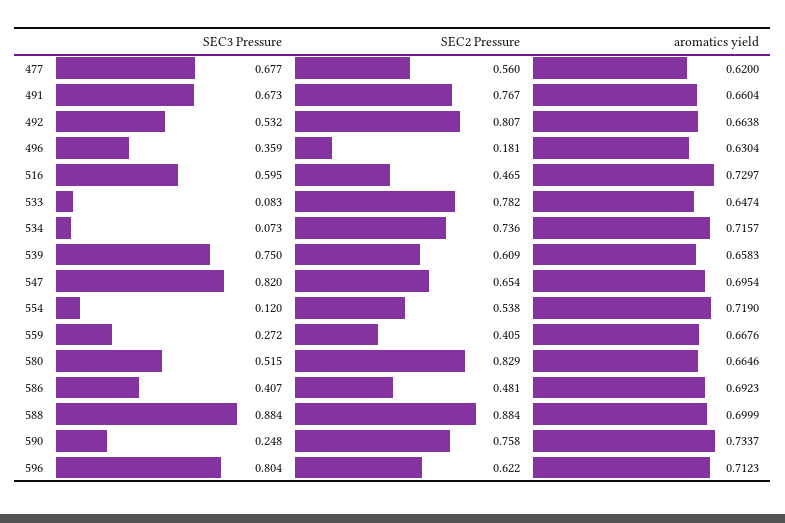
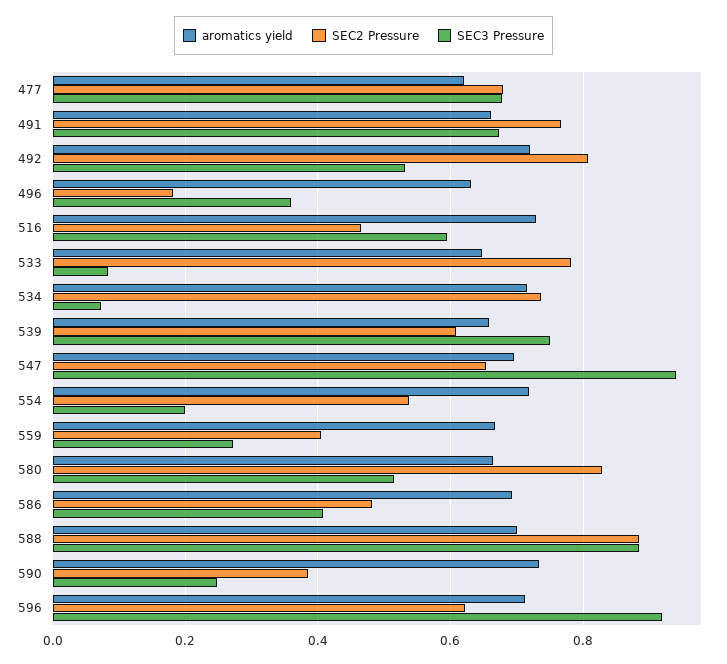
SEC2 Pressure, 477: 0.56 -> 0.68
aromatics yield, 492: 0.6638 -> 0.72
SEC3 Pressure, 547: 0.82 -> 0.94
SEC3 Pressure, 554: 0.12 -> 0.2
SEC2 Pressure, 590: 0.758 -> 0.38
SEC3 Pressure, 596: 0.804 -> 0.92

